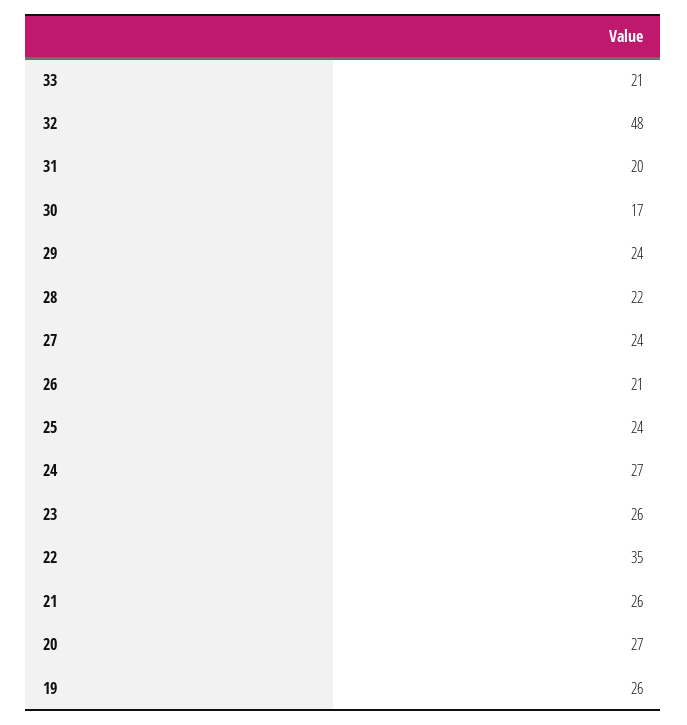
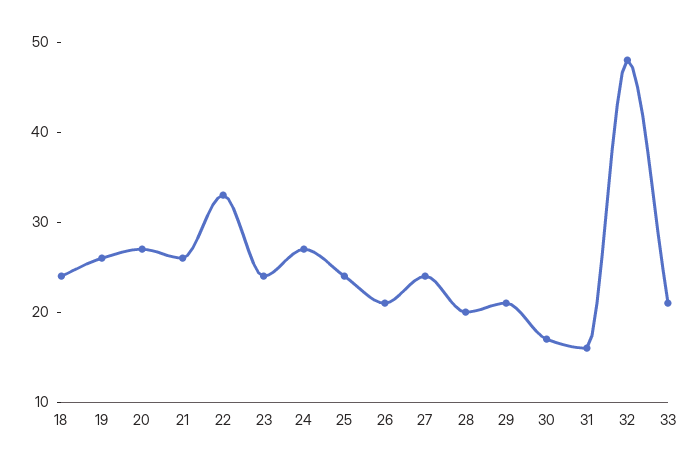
31: 20 -> 16
29: 24 -> 21
28: 22 -> 20
23: 26 -> 24
22: 35 -> 33
18: none -> 24

